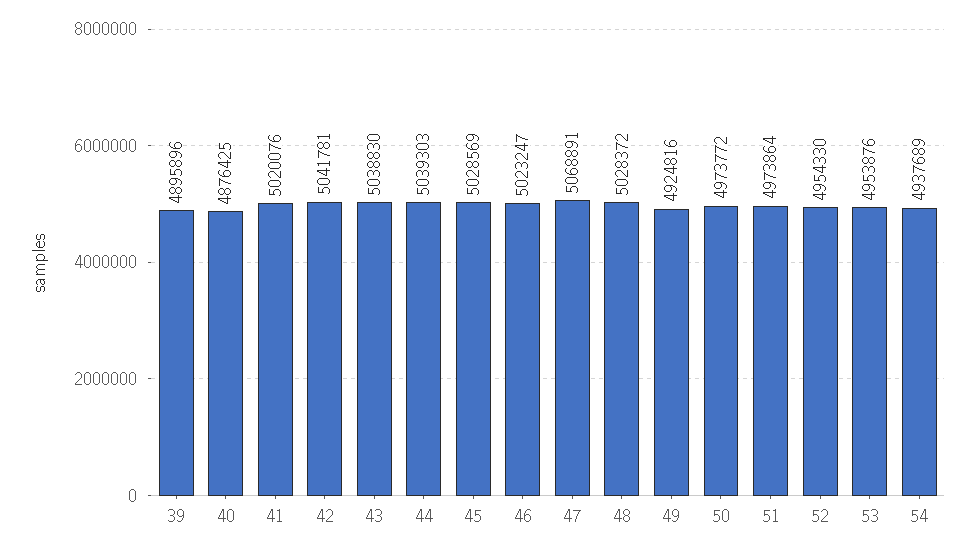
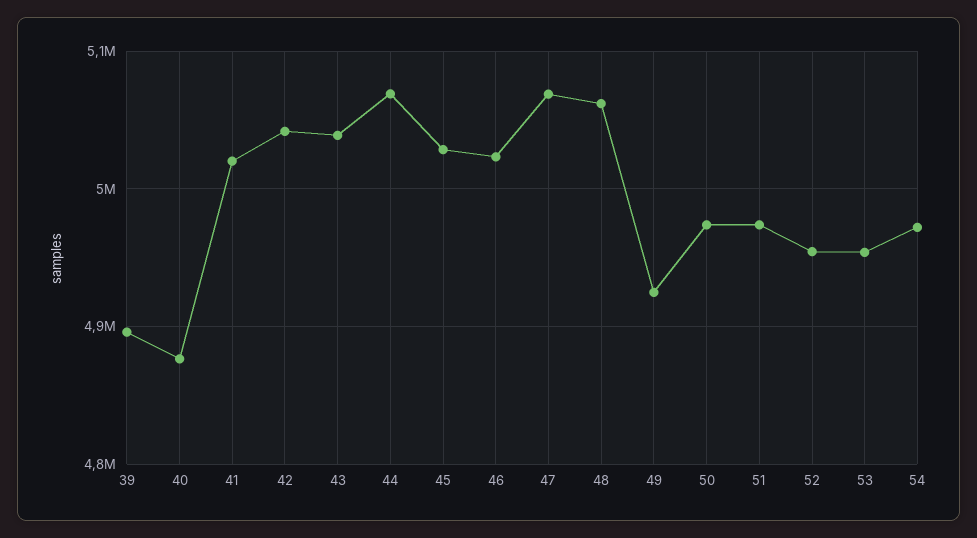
44: 5039303 -> 5070000
48: 5028372 -> 5060000
54: 4937689 -> 4970000

